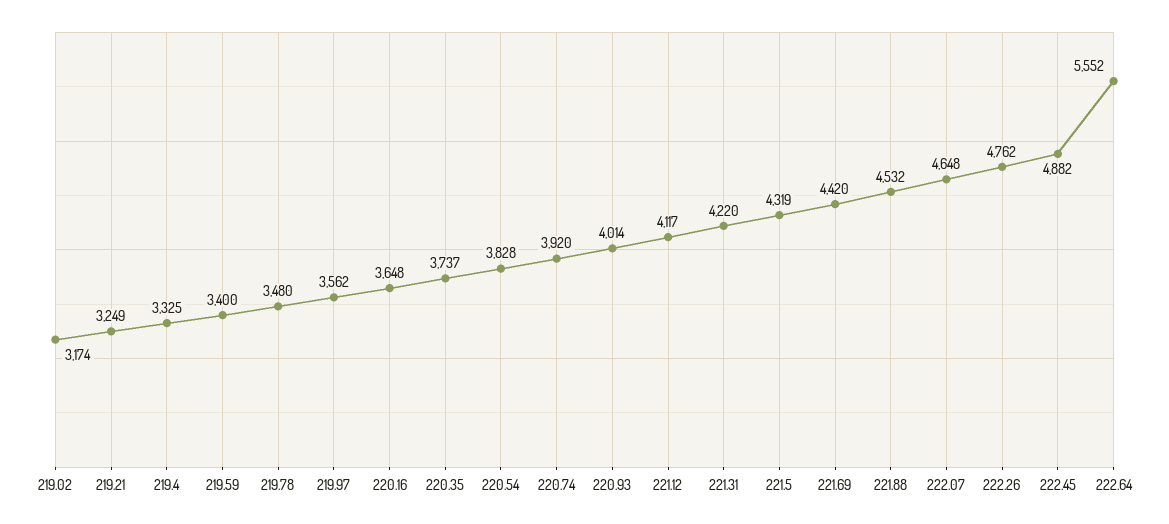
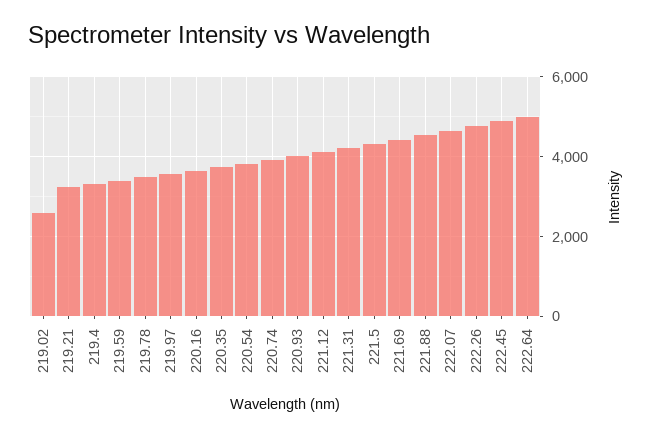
219.02: 3174 -> 2600
222.64: 5552 -> 5000

